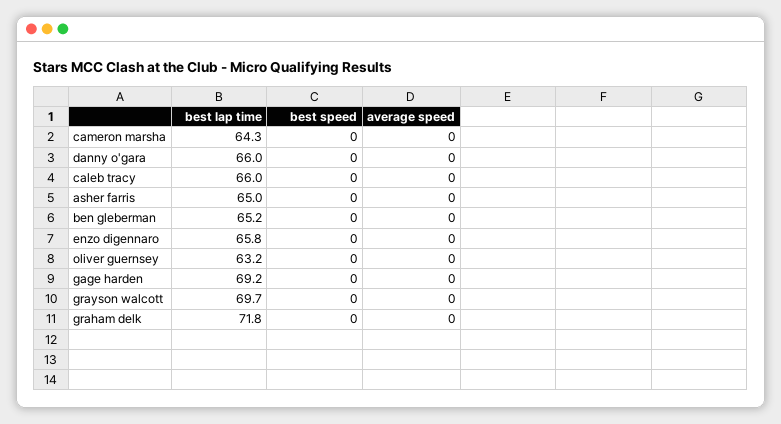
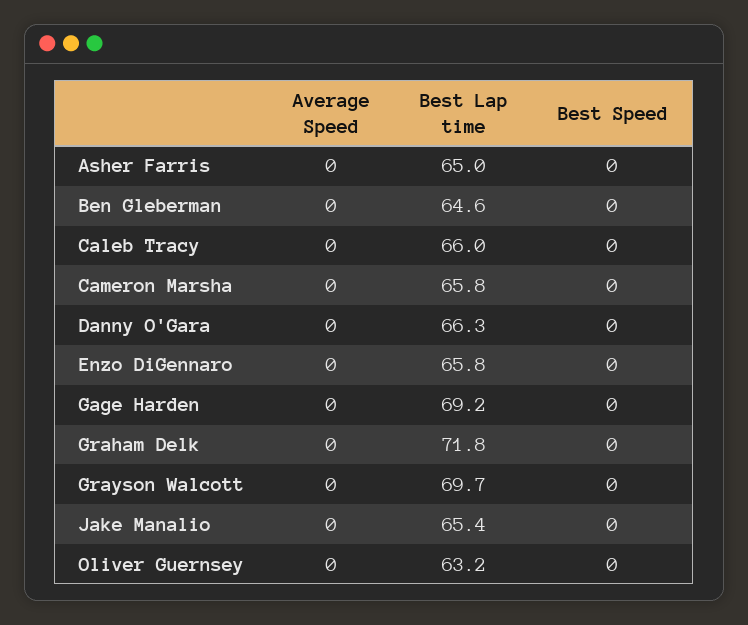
best lap time, cameron marsha: 64.3 -> 65.8
best lap time, danny o'gara: 66 -> 66.3
best lap time, ben gleberman: 65.2 -> 64.6
average speed, Jake Manalio: none -> 0
best lap time, Jake Manalio: none -> 65.4
best speed, Jake Manalio: none -> 0

